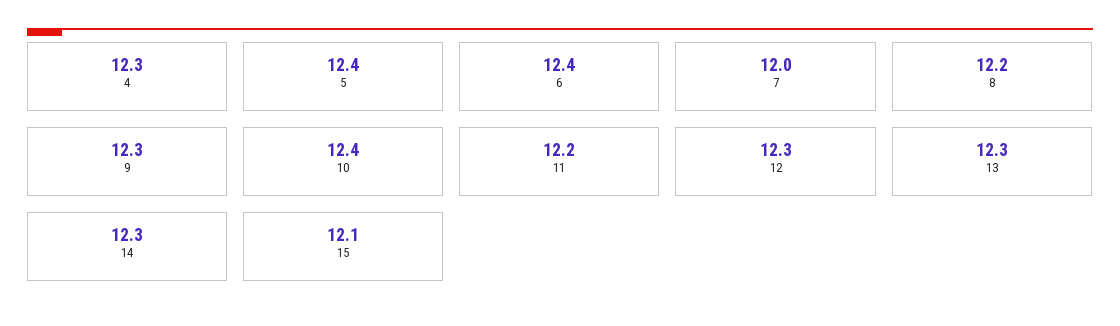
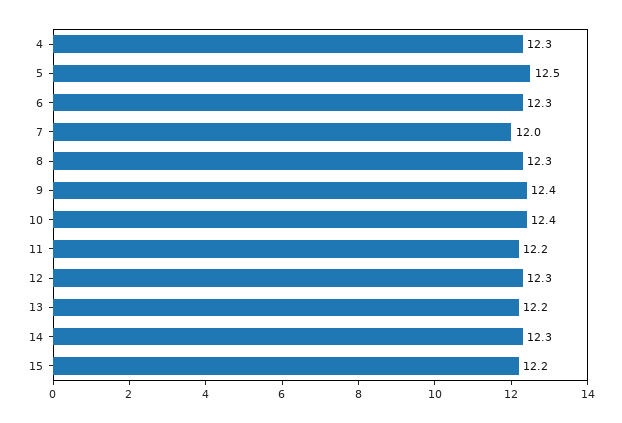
5: 12.4 -> 12.5
6: 12.4 -> 12.3
8: 12.2 -> 12.3
9: 12.3 -> 12.4
13: 12.3 -> 12.2
15: 12.1 -> 12.2

